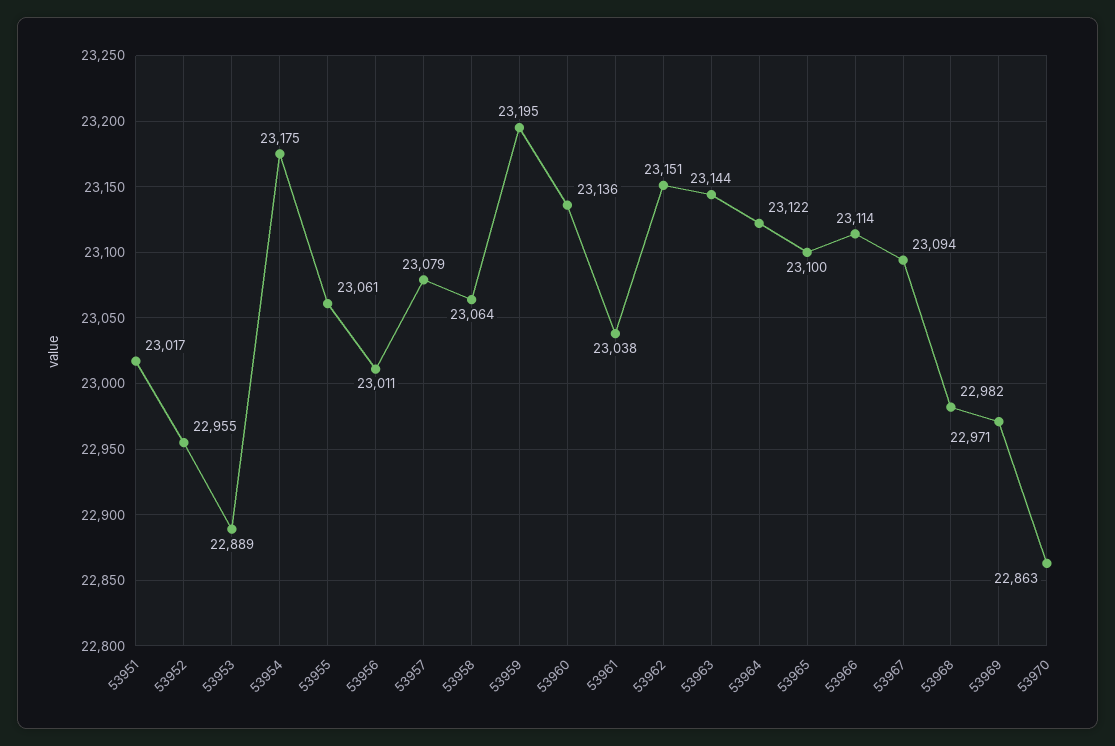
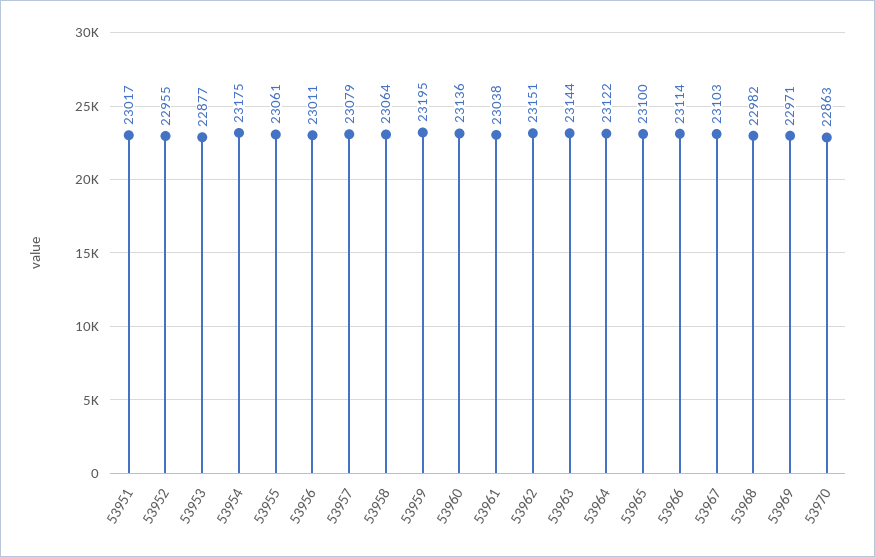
53953: 22889 -> 22877
53967: 23094 -> 23103

